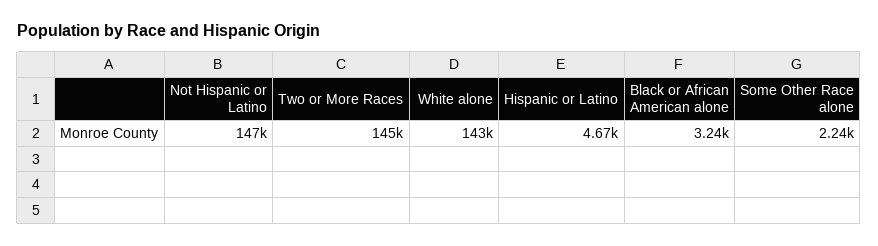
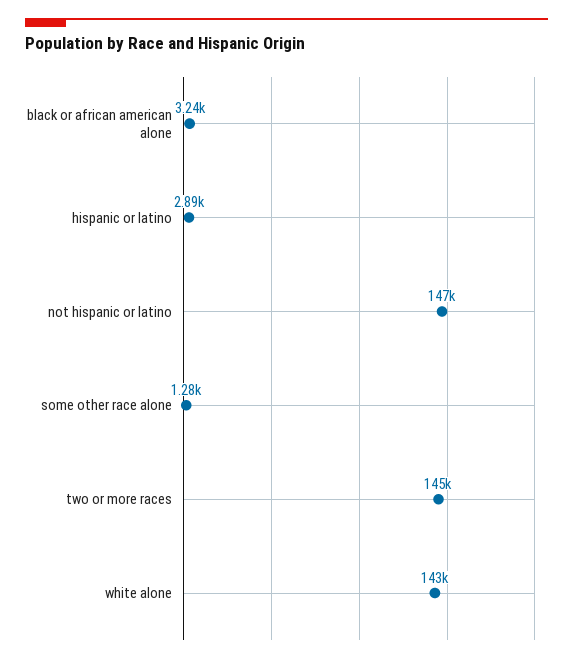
Hispanic or Latino: 4670 -> 2890
Some Other Race alone: 2240 -> 1280

